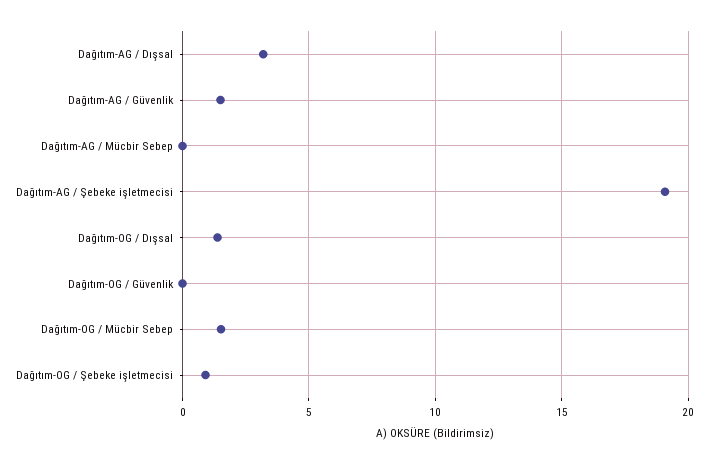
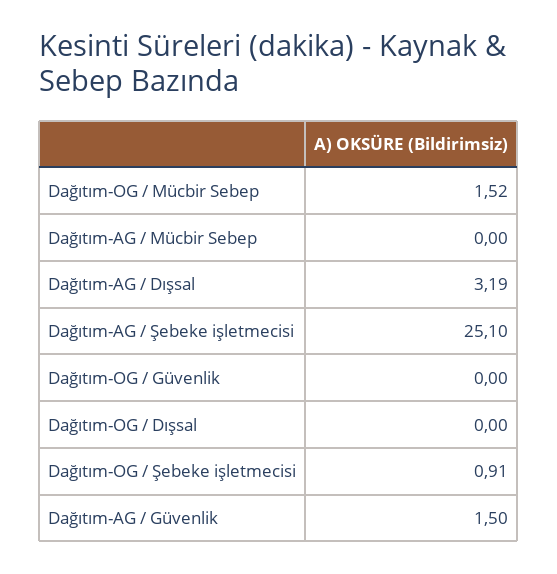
Dağıtım-AG / Şebeke işletmecisi: 19 -> 25.1
Dağıtım-OG / Dışsal: 1.5 -> 0

